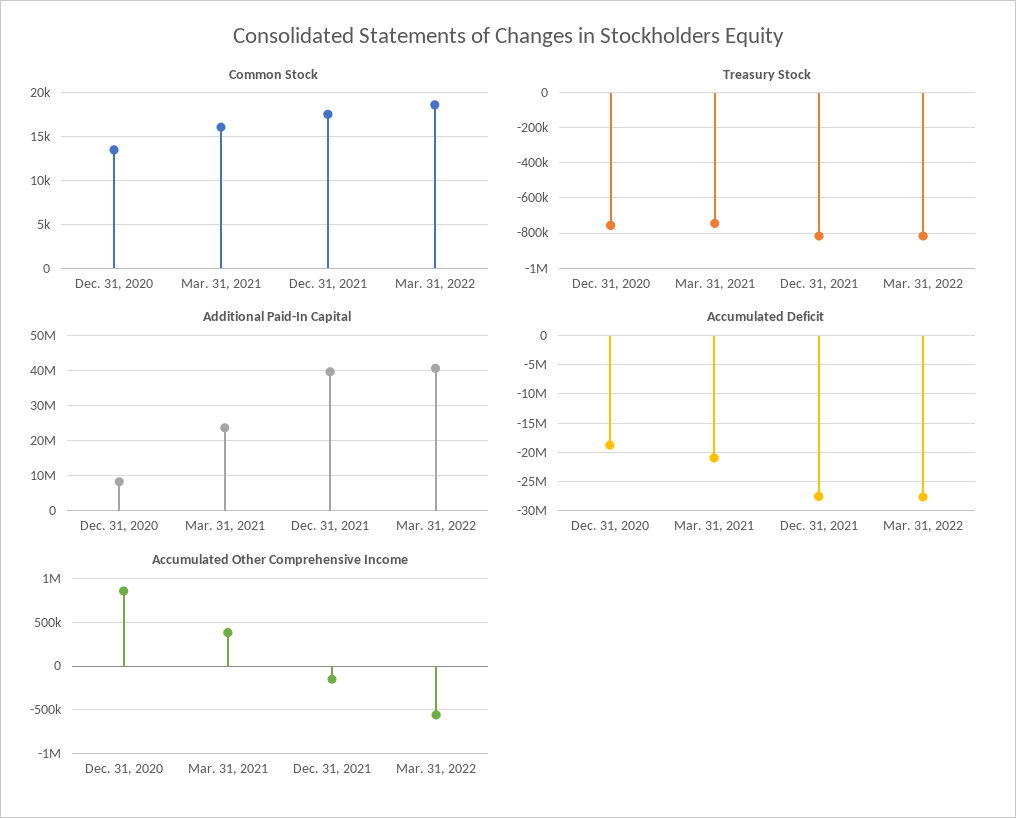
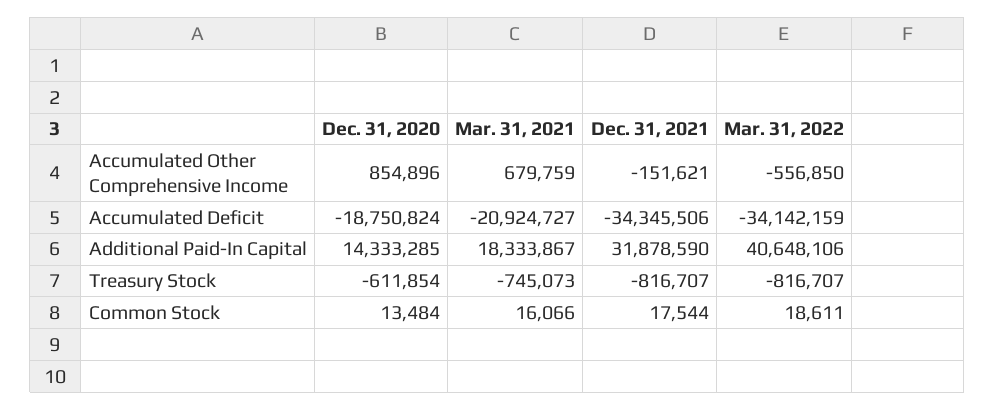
Treasury Stock, Dec. 31, 2020: -750000 -> -611854
Additional Paid-In Capital, Dec. 31, 2020: 8000000 -> 14333285
Additional Paid-In Capital, Mar. 31, 2021: 24000000 -> 18333867
Additional Paid-In Capital, Dec. 31, 2021: 40000000 -> 31878590
Accumulated Deficit, Dec. 31, 2021: -27500000 -> -34345506
Accumulated Deficit, Mar. 31, 2022: -27500000 -> -34142159
Accumulated Other Comprehensive Income, Mar. 31, 2021: 400000 -> 679759

